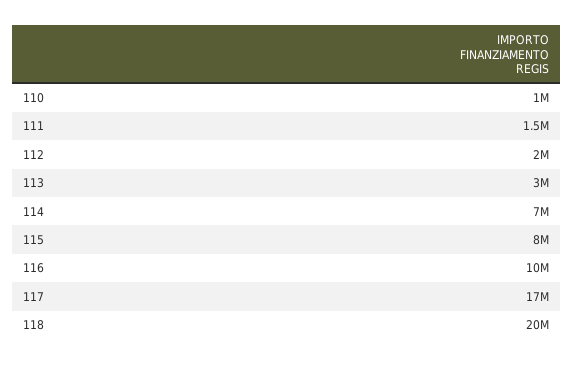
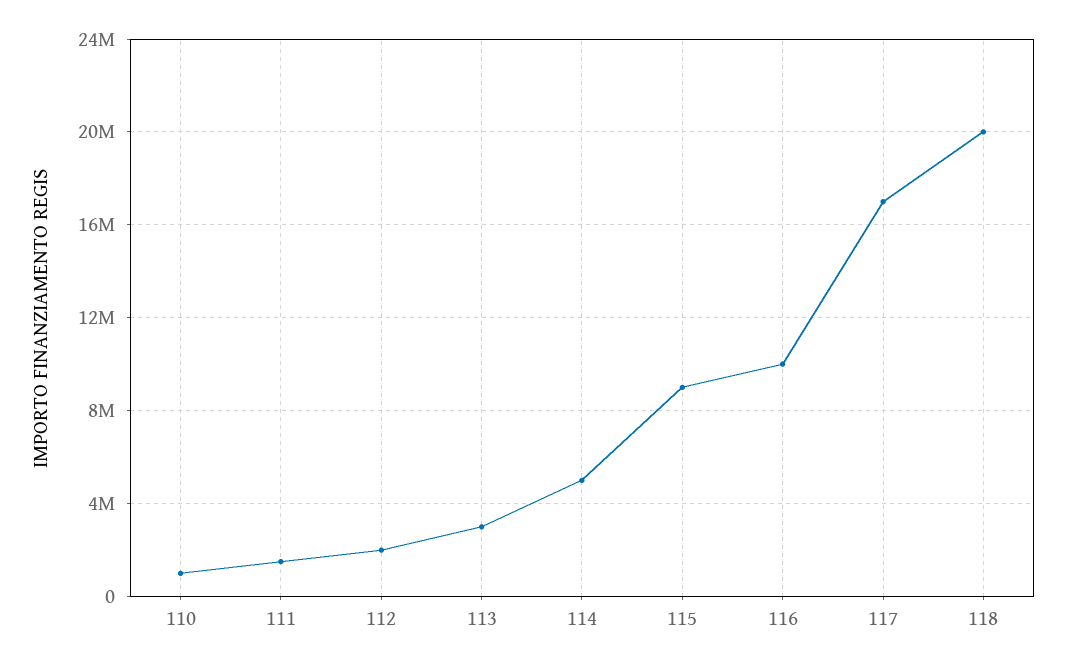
114: 7000000 -> 5000000
115: 8000000 -> 9000000

